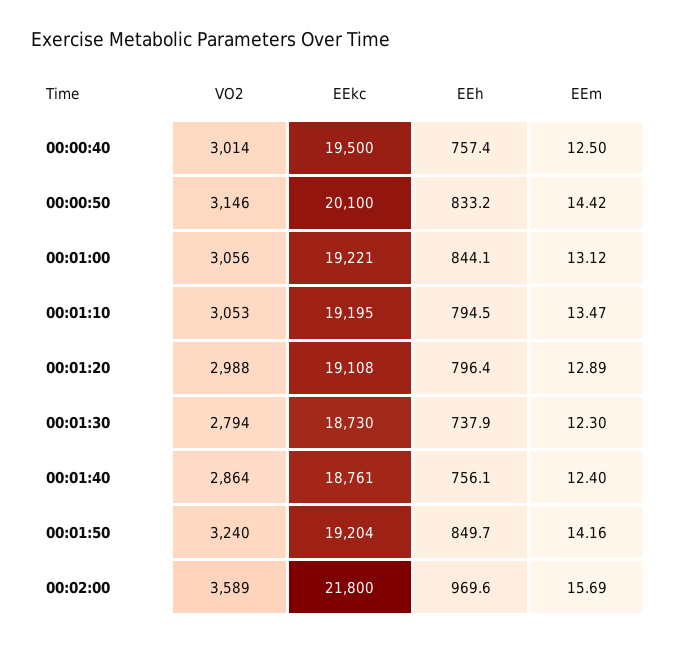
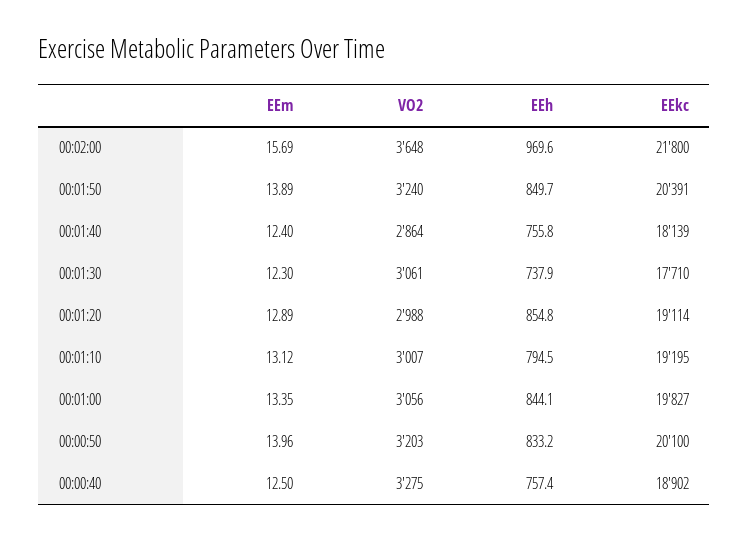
VO2, 00:00:40: 3014 -> 3275
EEkc, 00:00:40: 19500 -> 18902
VO2, 00:00:50: 3146 -> 3203
EEm, 00:00:50: 14.42 -> 13.96
EEkc, 00:01:00: 19221 -> 19827
EEm, 00:01:00: 13.12 -> 13.35
VO2, 00:01:10: 3053 -> 3007
EEm, 00:01:10: 13.47 -> 13.12
EEkc, 00:01:20: 19108 -> 19114
EEh, 00:01:20: 796.4 -> 854.8
VO2, 00:01:30: 2794 -> 3061
EEkc, 00:01:30: 18730 -> 17710
EEkc, 00:01:40: 18761 -> 18139
EEh, 00:01:40: 756.1 -> 755.8
EEkc, 00:01:50: 19204 -> 20391
EEm, 00:01:50: 14.16 -> 13.89
VO2, 00:02:00: 3589 -> 3648

